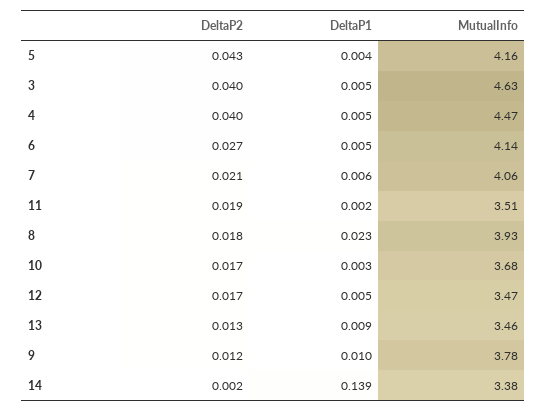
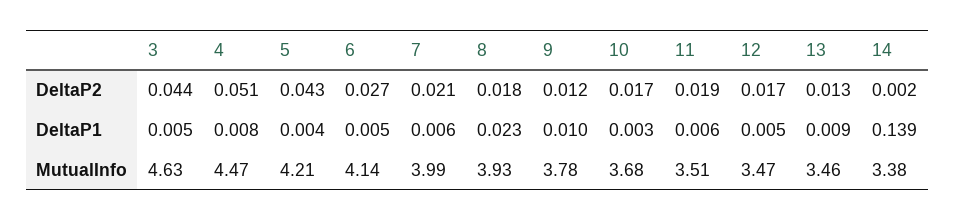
MutualInfo, 5: 4.16 -> 4.21
DeltaP2, 3: 0.04 -> 0.044
DeltaP2, 4: 0.04 -> 0.051
DeltaP1, 4: 0.005 -> 0.008
MutualInfo, 7: 4.06 -> 3.99
DeltaP1, 11: 0.002 -> 0.006

